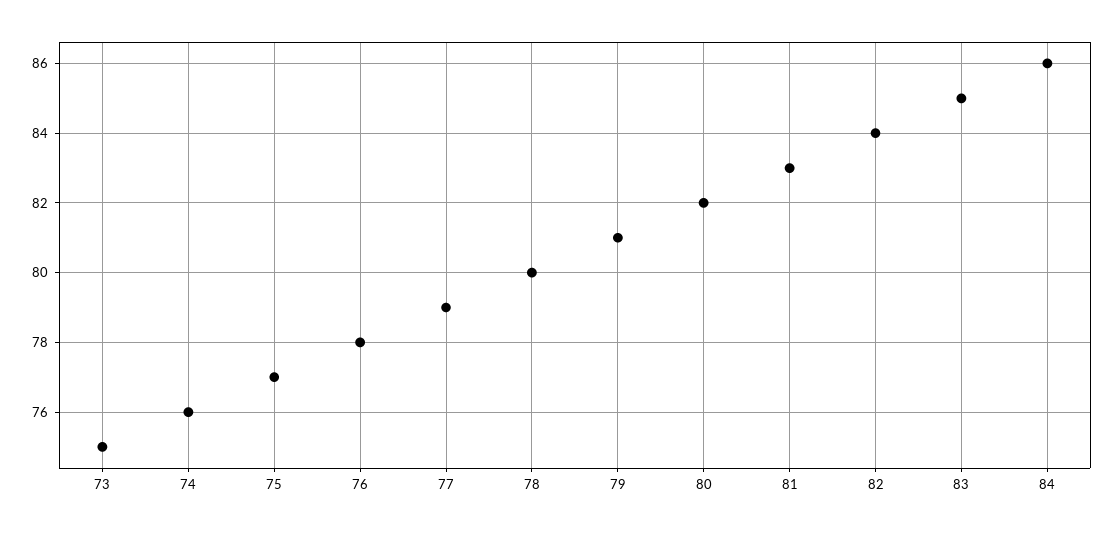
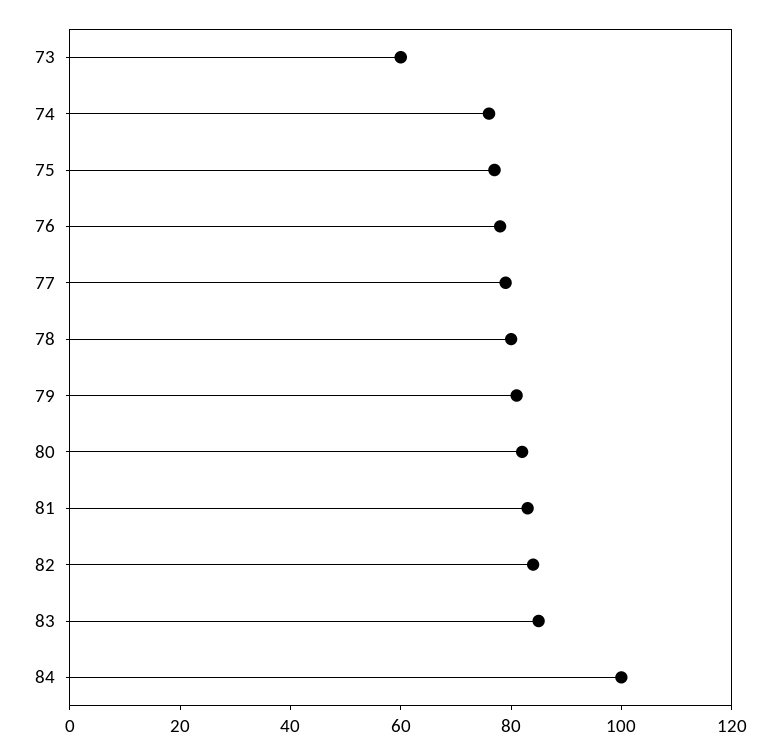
73: 75 -> 60
84: 86 -> 100

